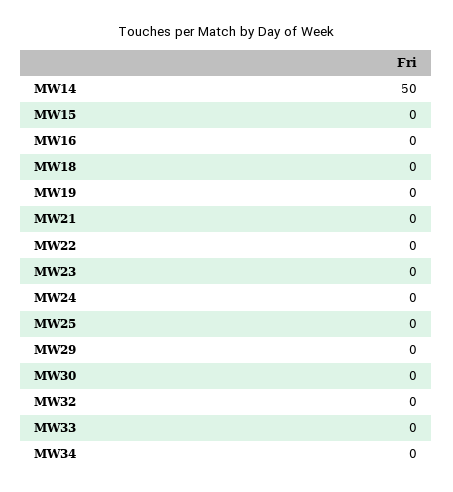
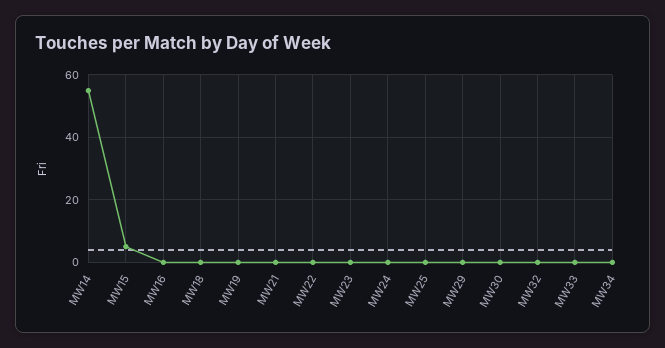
MW14: 50 -> 55
MW15: 0 -> 5

